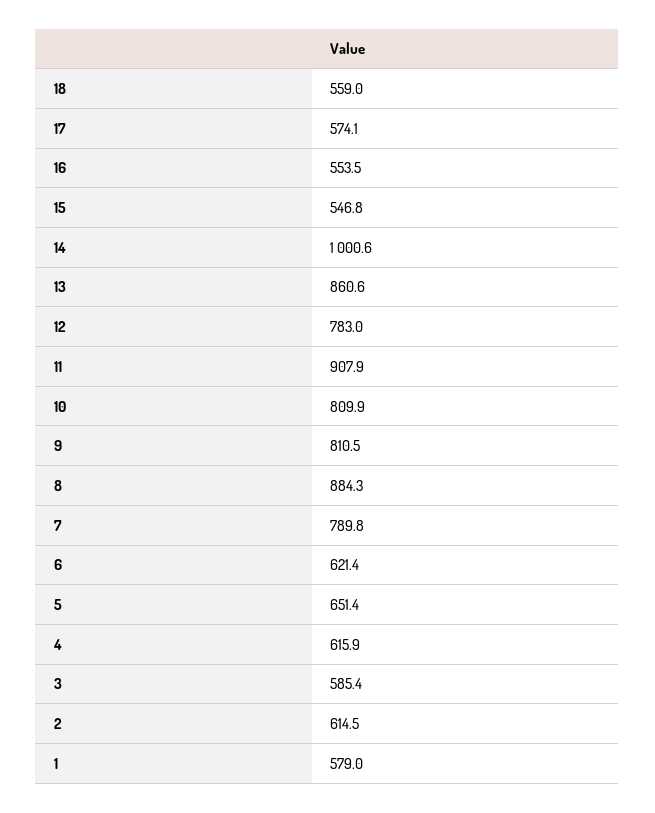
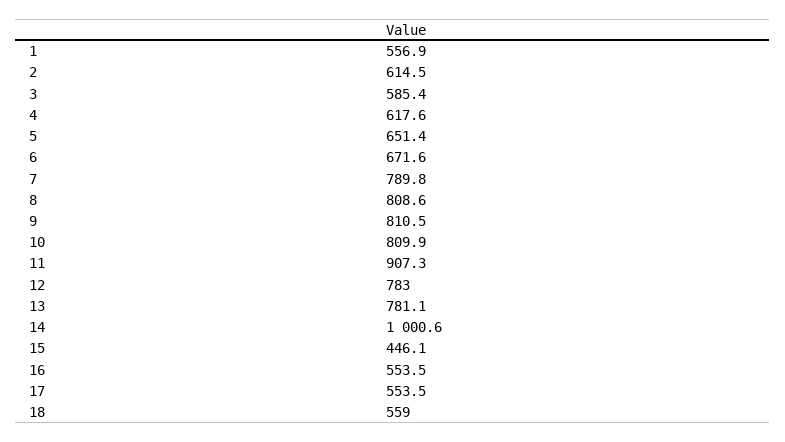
17: 574.1 -> 553.5
15: 546.8 -> 446.1
13: 860.6 -> 781.1
11: 907.9 -> 907.3
8: 884.3 -> 808.6
6: 621.4 -> 671.6
4: 615.9 -> 617.6
1: 579 -> 556.9

